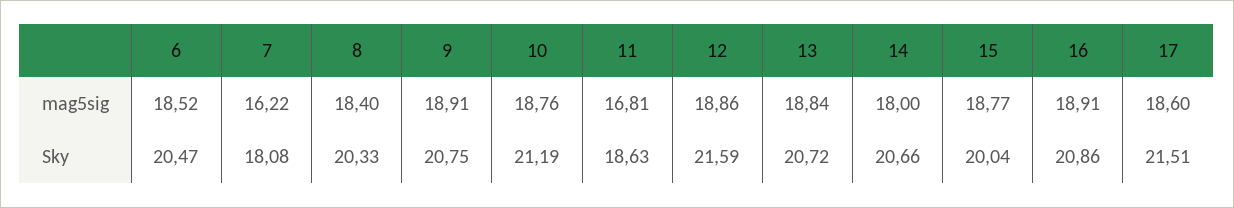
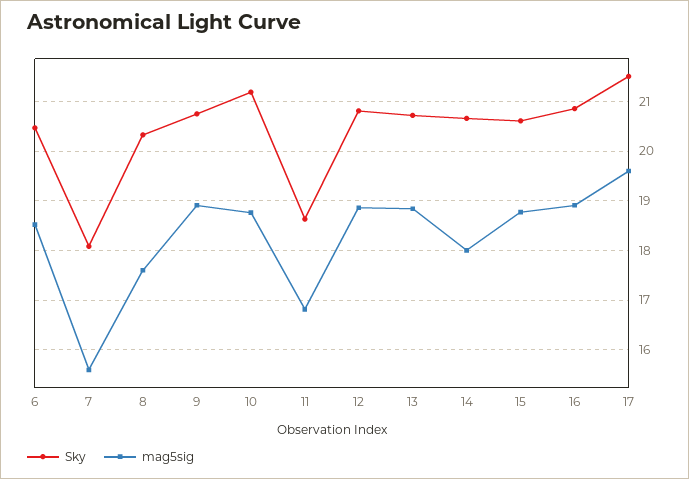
mag5sig, 7: 16.22 -> 15.6
mag5sig, 8: 18.4 -> 17.6
mag5sig, 17: 18.6 -> 19.6
Sky, 12: 21.59 -> 20.8
Sky, 15: 20.04 -> 20.6

